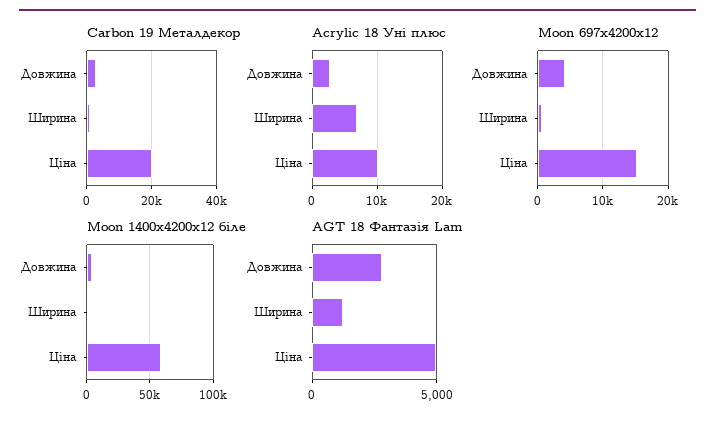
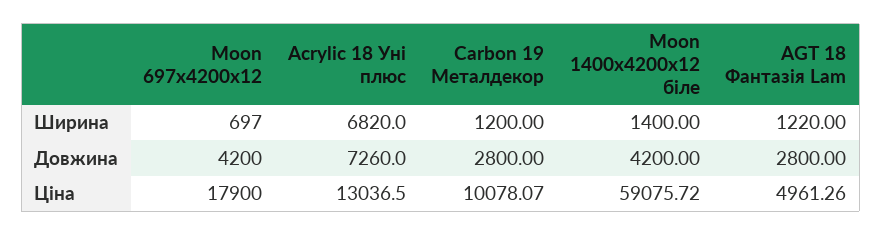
Carbon 19 Металдекор, Ціна: 20000 -> 10078.07
Acrylic 18 Уні плюс, Довжина: 3000 -> 7260
Acrylic 18 Уні плюс, Ціна: 10000 -> 13036.5
Moon 697x4200x12, Ціна: 15000 -> 17900

